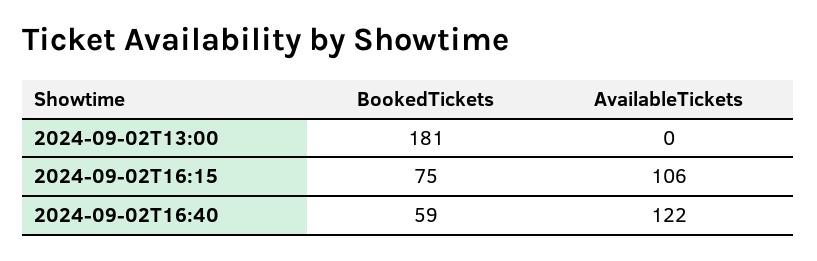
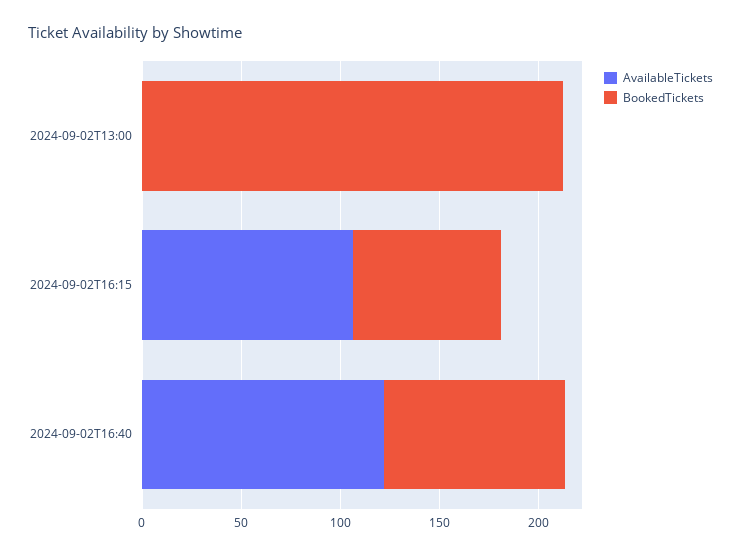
BookedTickets, 2024-09-02T13:00: 181 -> 210
BookedTickets, 2024-09-02T16:40: 59 -> 90

